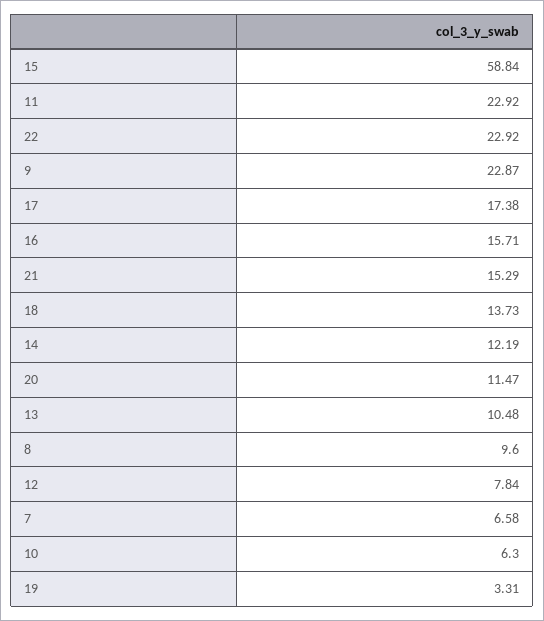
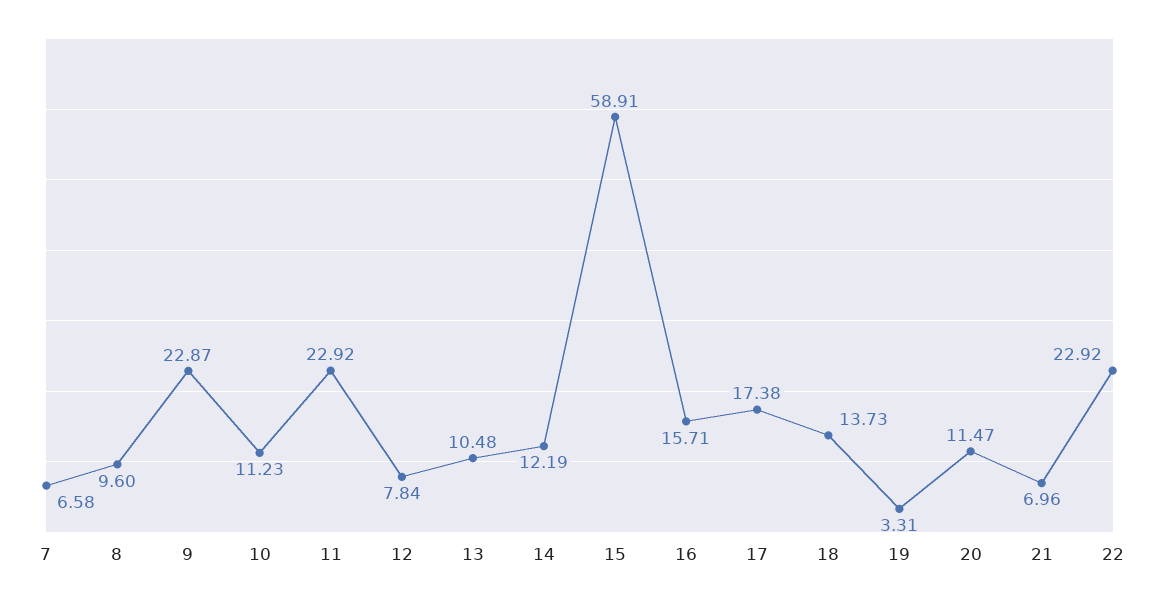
15: 58.84 -> 58.91
21: 15.29 -> 6.96
10: 6.3 -> 11.23

